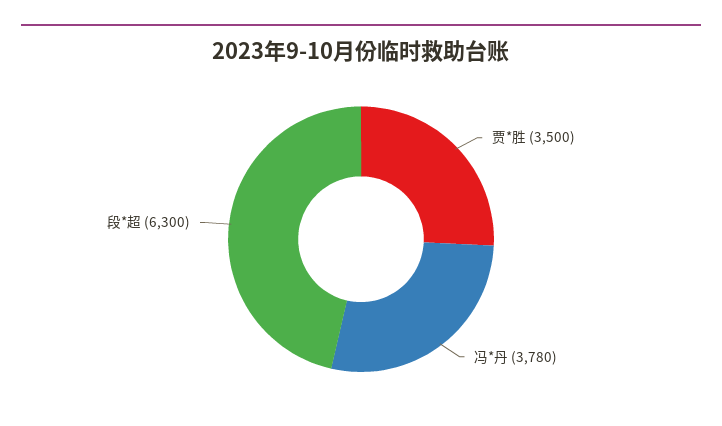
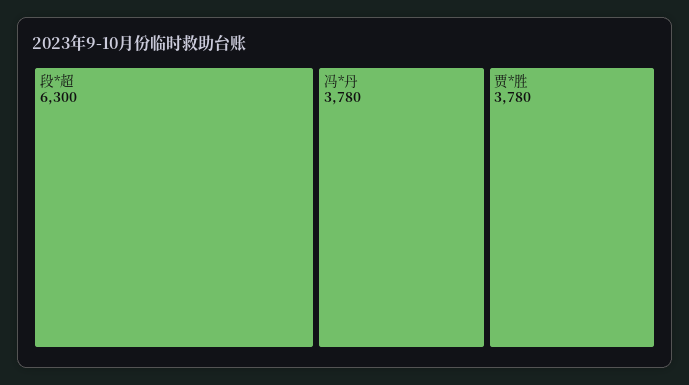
贾*胜: 3500 -> 3780

